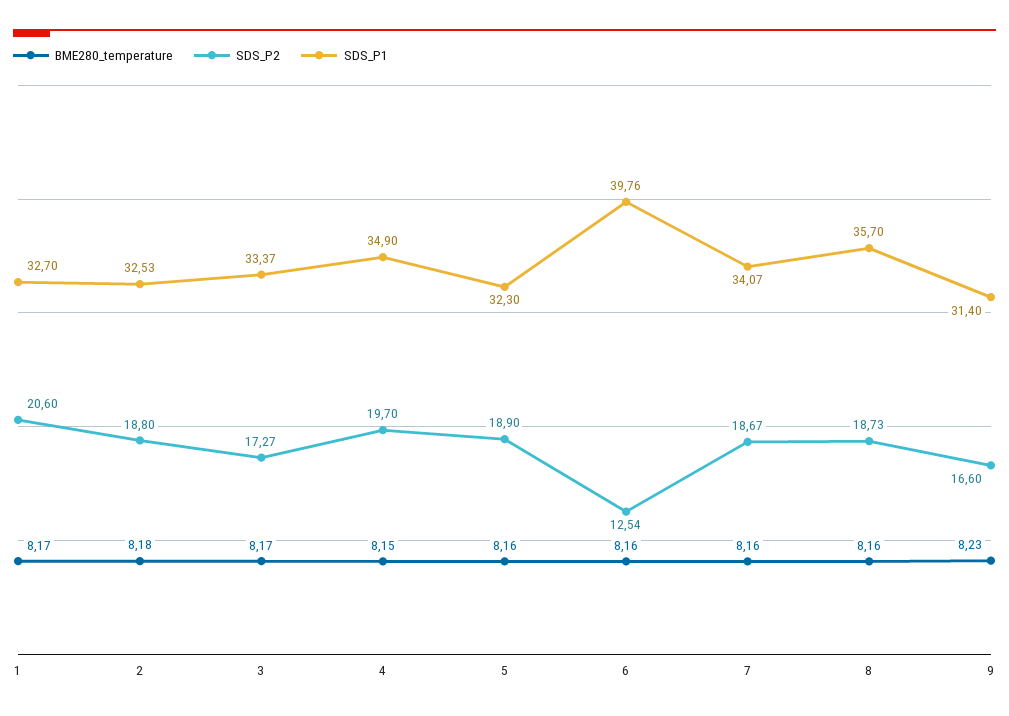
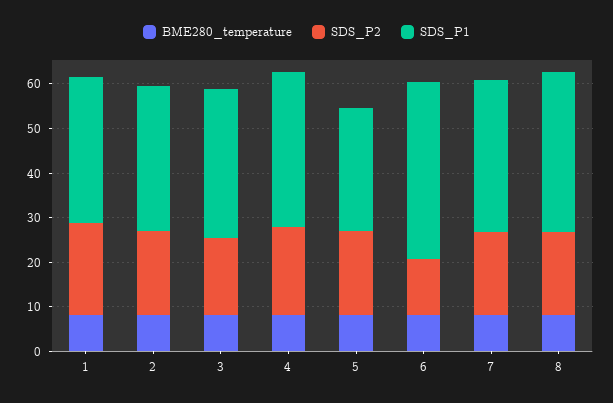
SDS_P1, 5: 32.3 -> 28
BME280_temperature, 9: 8.23 -> none
SDS_P2, 9: 16.6 -> none
SDS_P1, 9: 31.4 -> none

